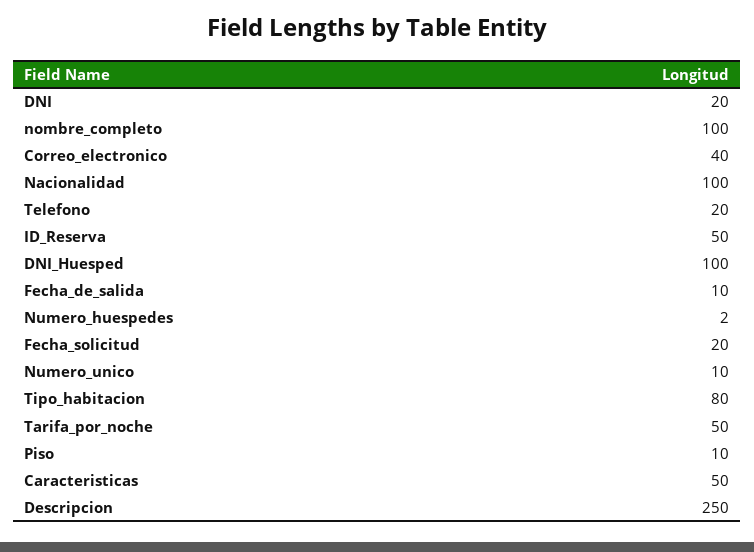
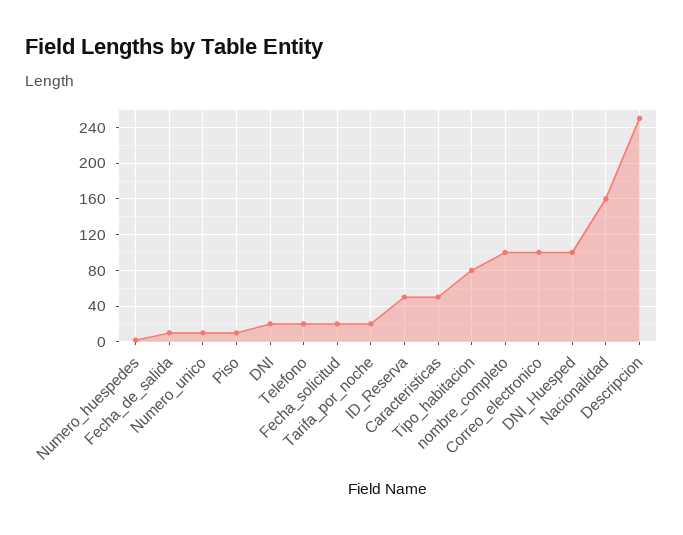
Correo_electronico: 40 -> 100
Nacionalidad: 100 -> 160
Tarifa_por_noche: 50 -> 20

